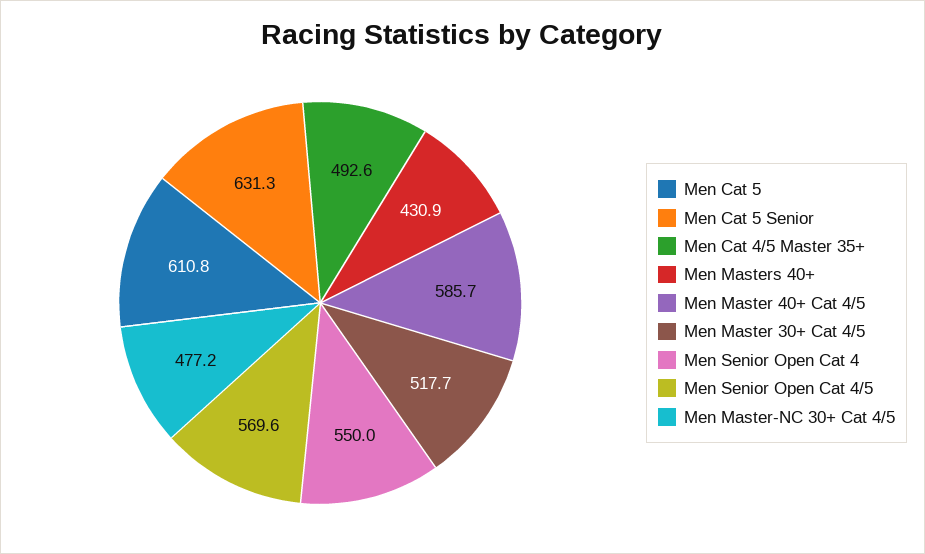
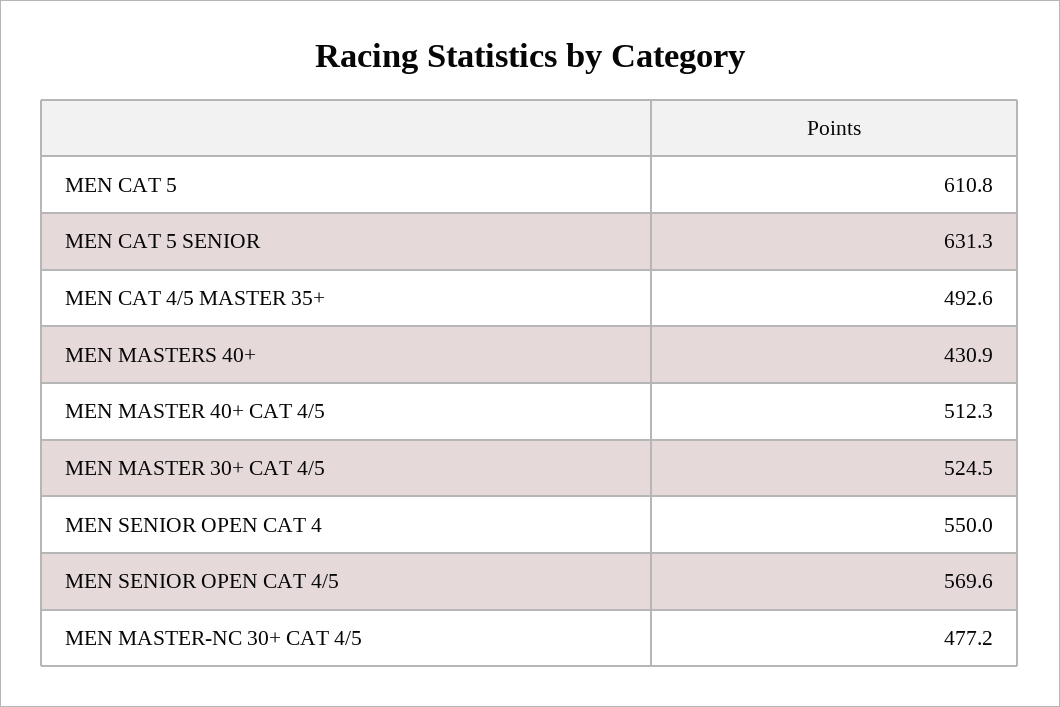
Men Master 40+ Cat 4/5: 585.7 -> 512.3
Men Master 30+ Cat 4/5: 517.7 -> 524.5

